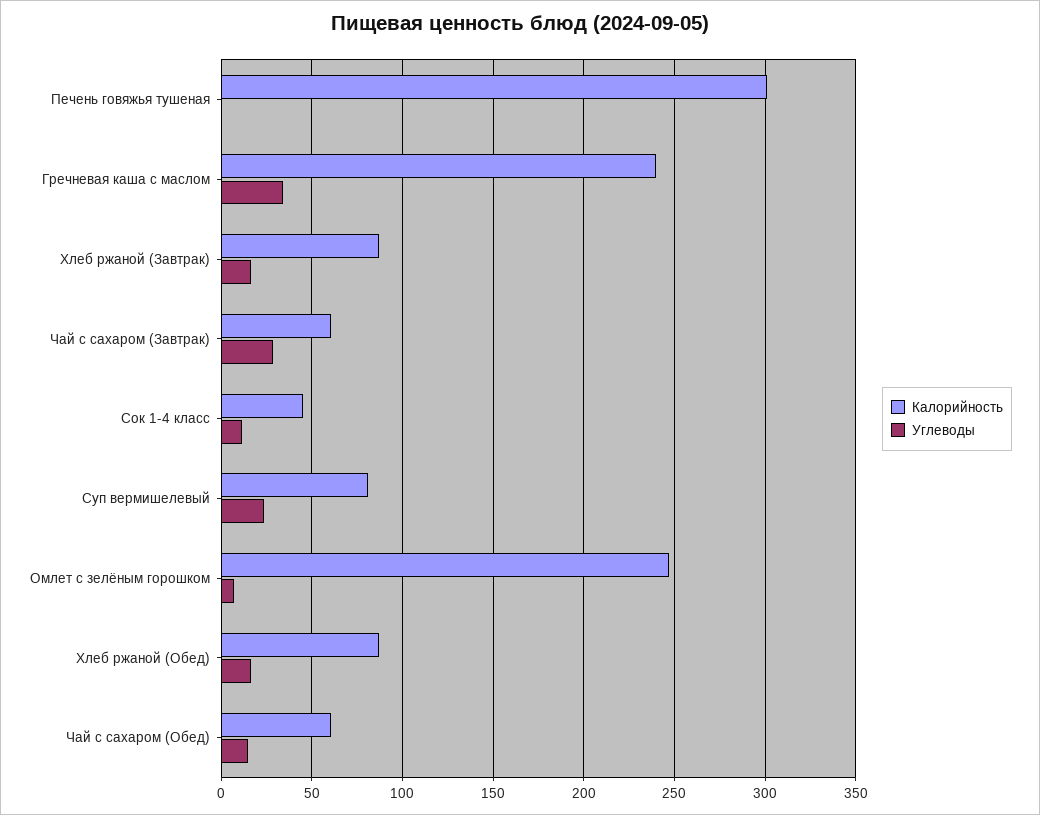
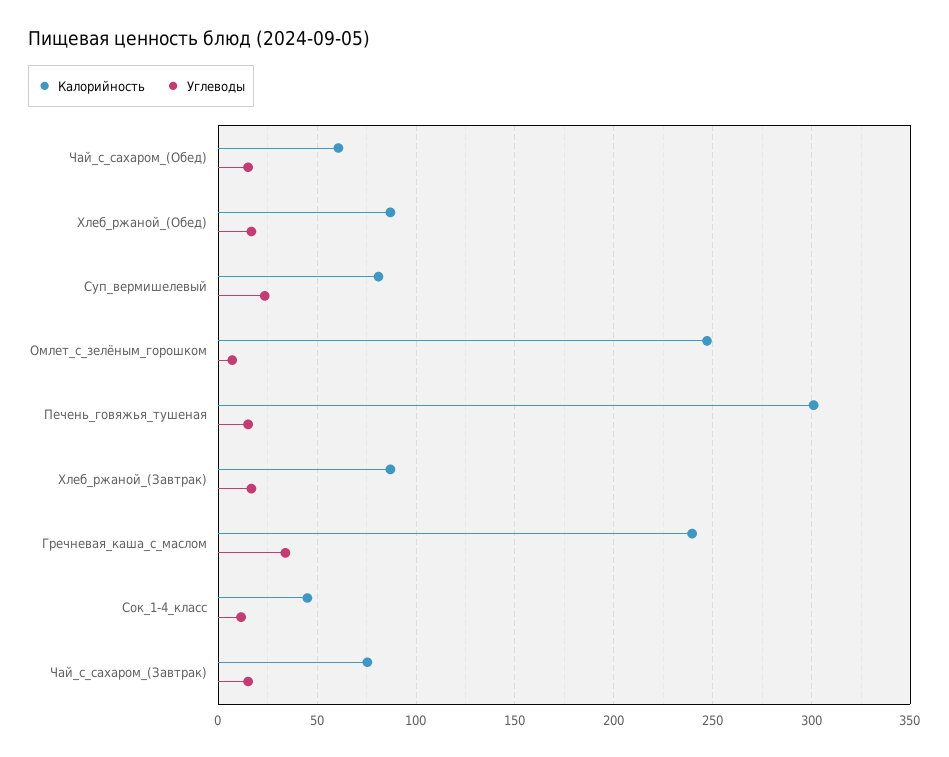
Углеводы, Печень говяжья тушеная: 0 -> 15
Калорийность, Чай с сахаром (Завтрак): 60 -> 75
Углеводы, Чай с сахаром (Завтрак): 30 -> 15

